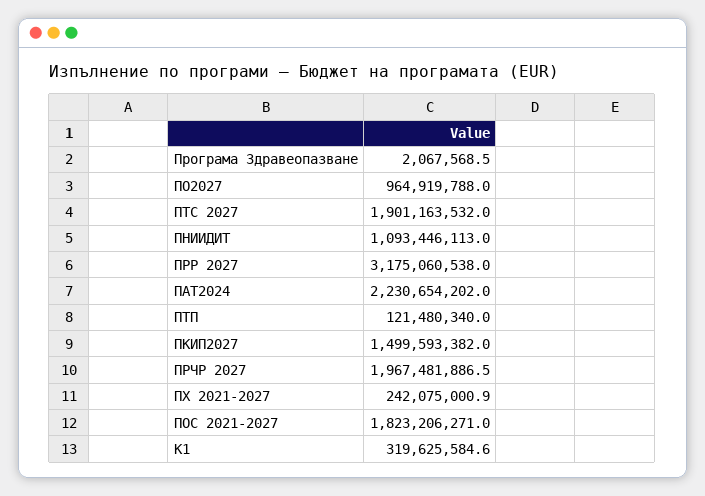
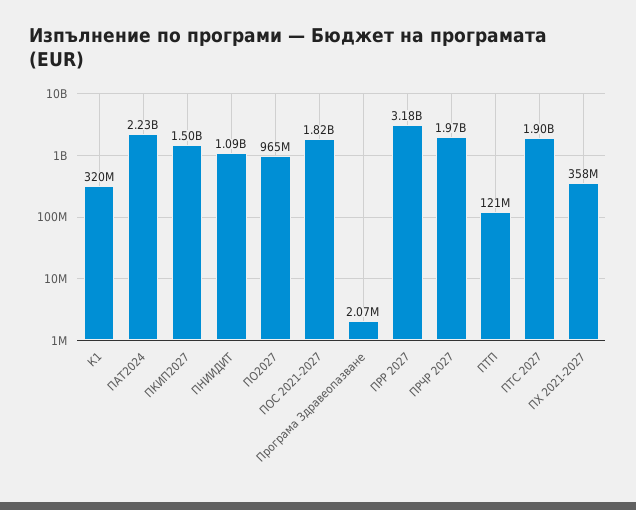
ПХ 2021-2027: 242075000.9 -> 358000000

